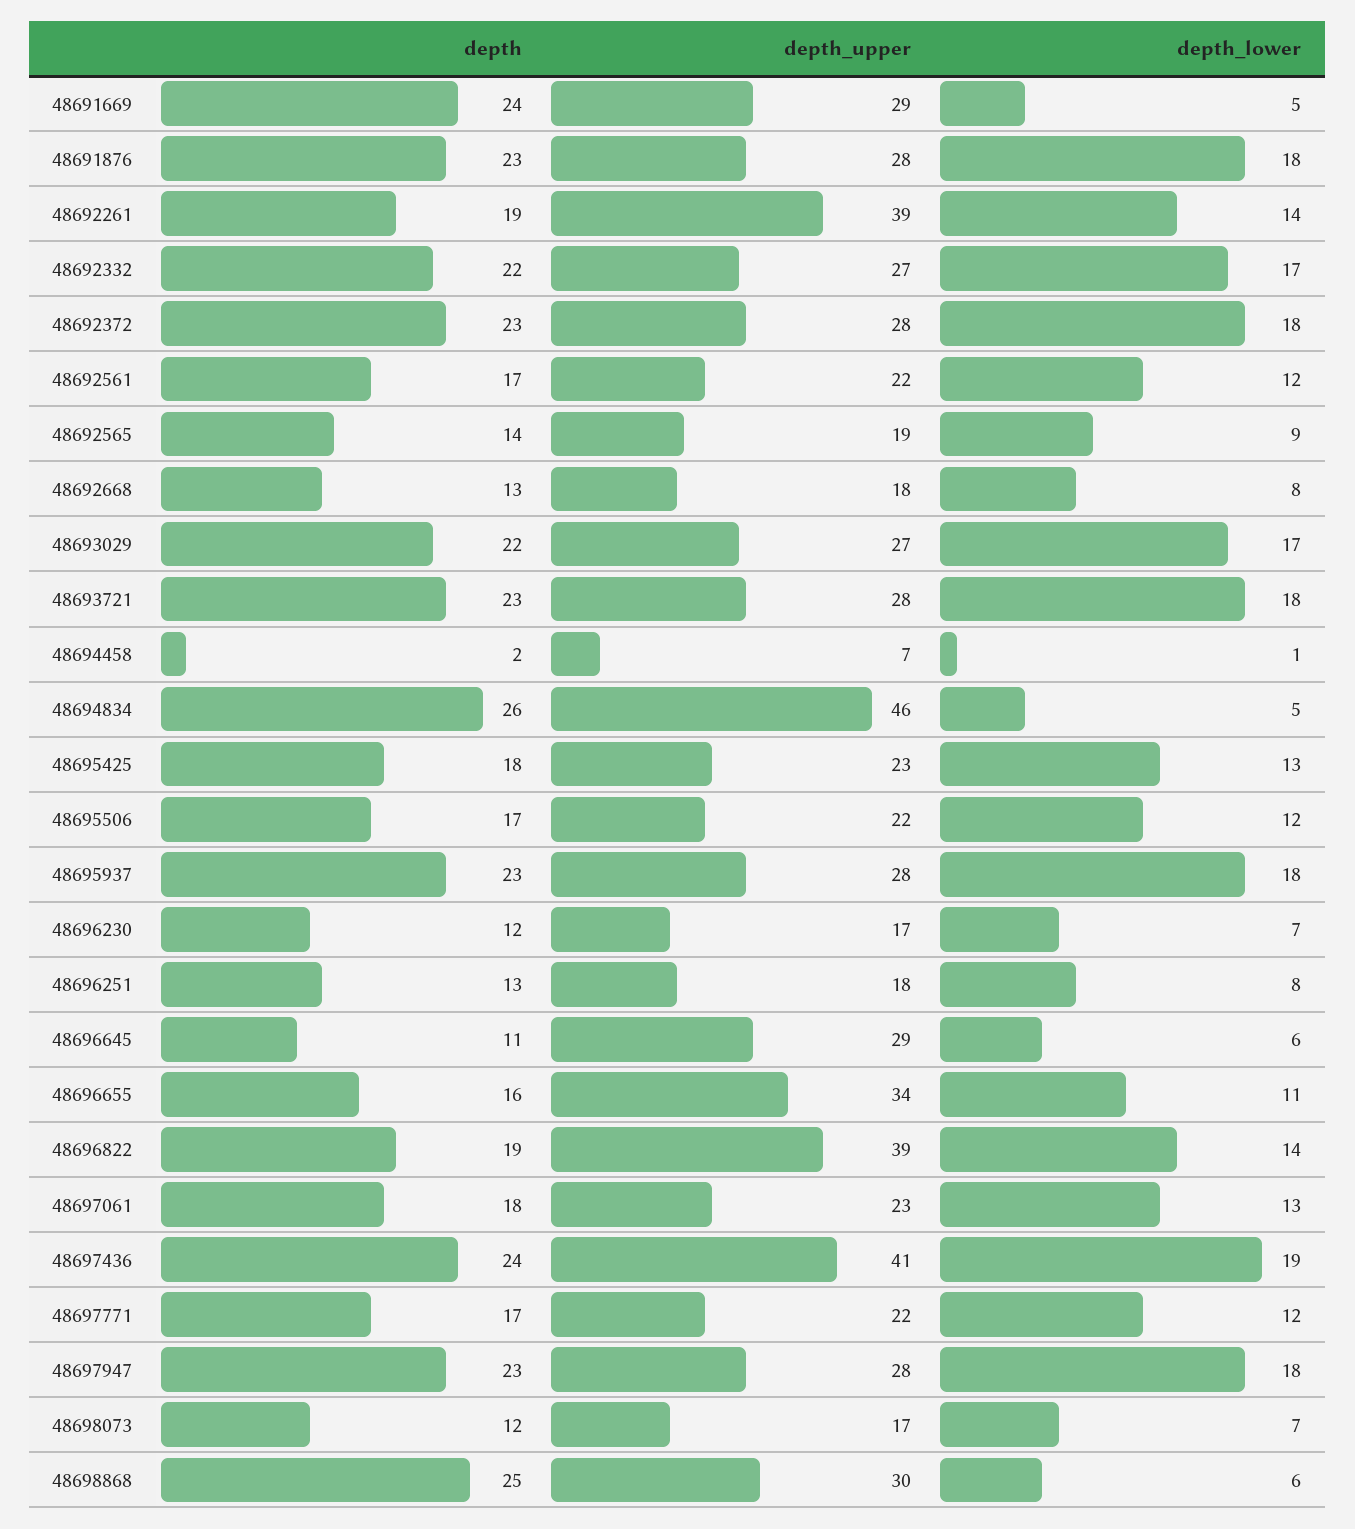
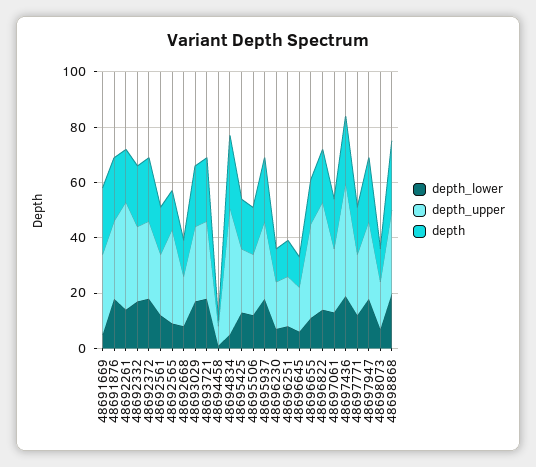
depth_upper, 48692565: 19 -> 35
depth_upper, 48696645: 29 -> 15
depth_lower, 48698868: 6 -> 20

